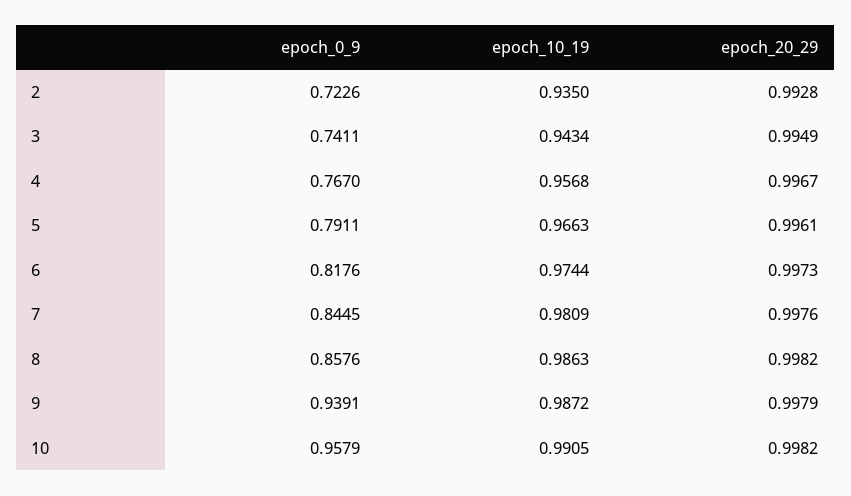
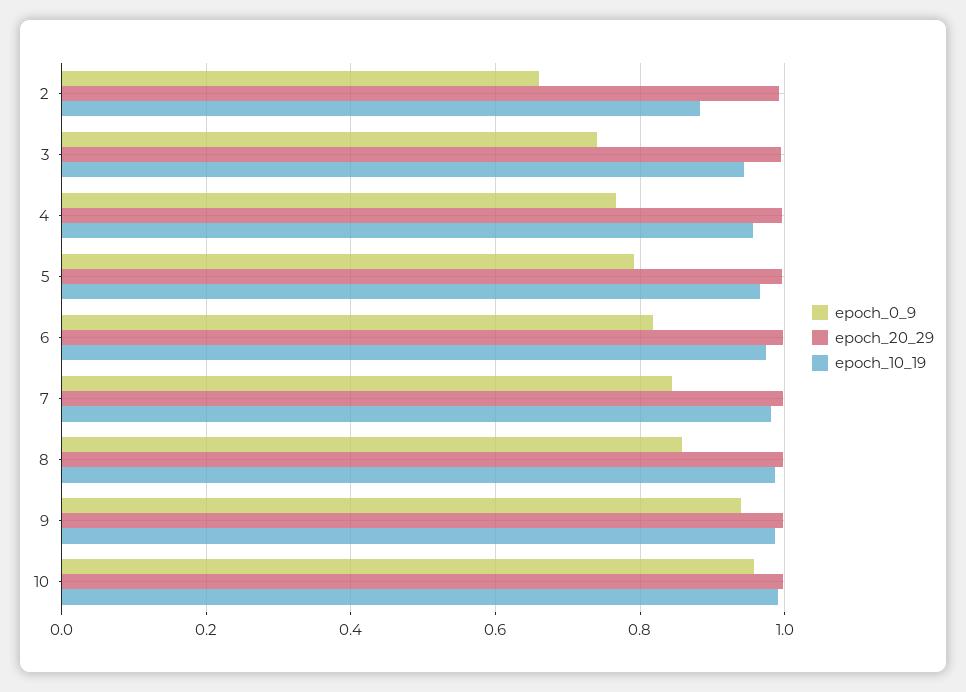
epoch_0_9, 2: 0.7226 -> 0.66
epoch_10_19, 2: 0.935 -> 0.88

